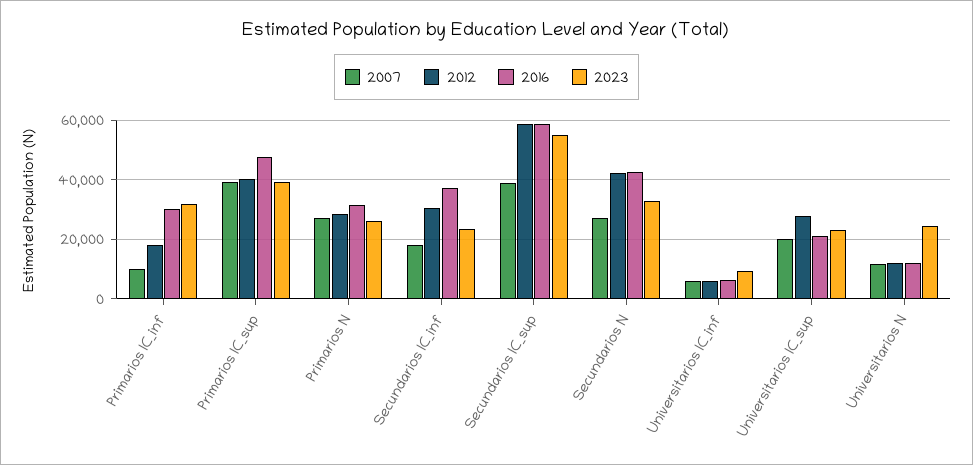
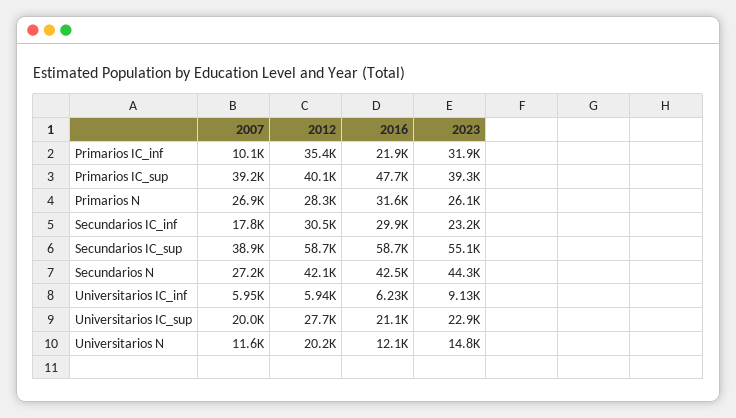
2012, Primarios IC_inf: 17500 -> 35400
2016, Primarios IC_inf: 30000 -> 21900
2016, Secundarios IC_inf: 37500 -> 29900
2023, Secundarios N: 32500 -> 44300
2012, Universitarios N: 12500 -> 20200
2023, Universitarios N: 25000 -> 14800

